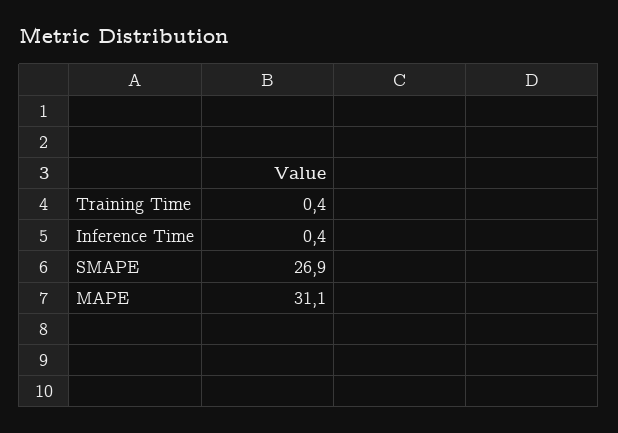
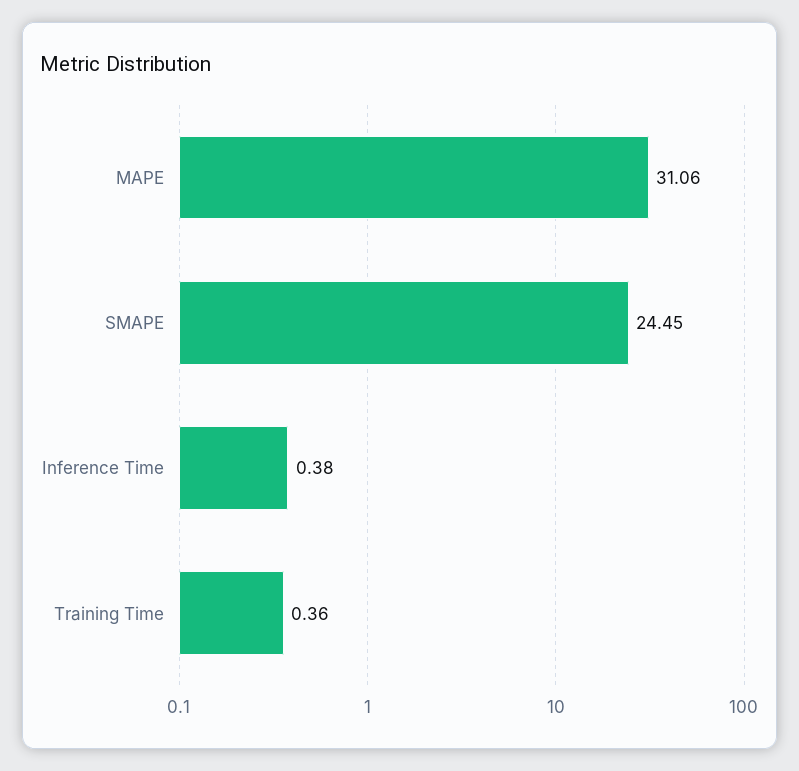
SMAPE: 26.9 -> 24.45

